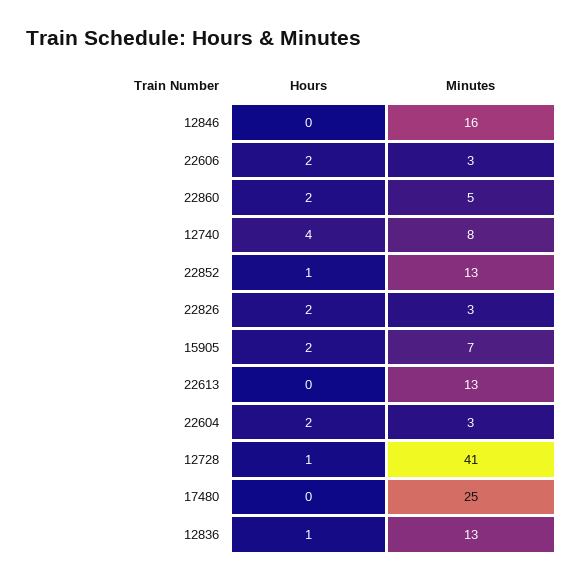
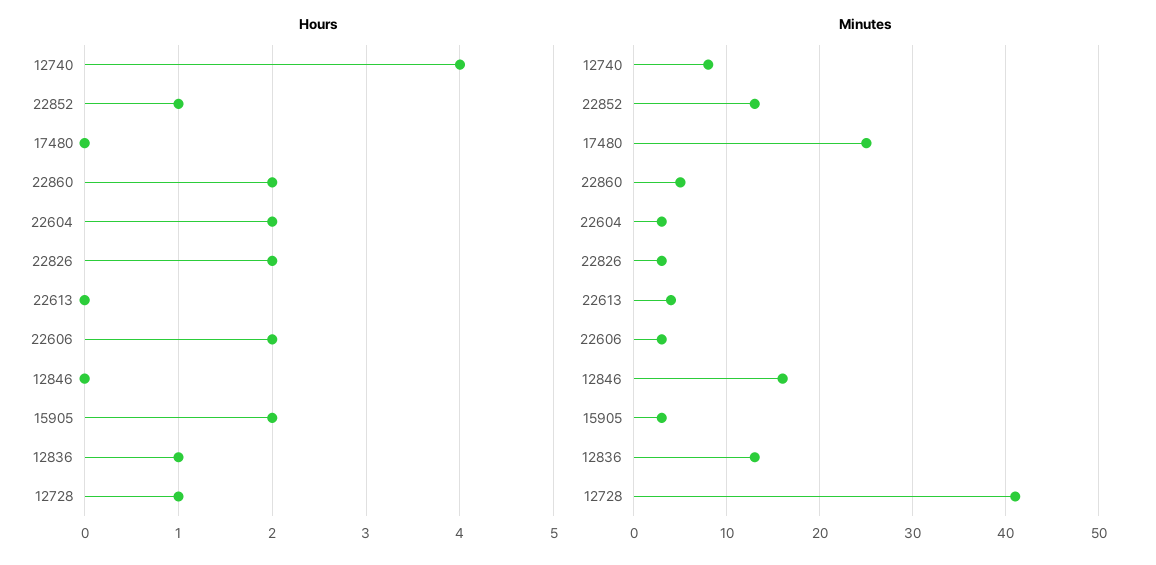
Minutes, 15905: 7 -> 3
Minutes, 22613: 13 -> 4

